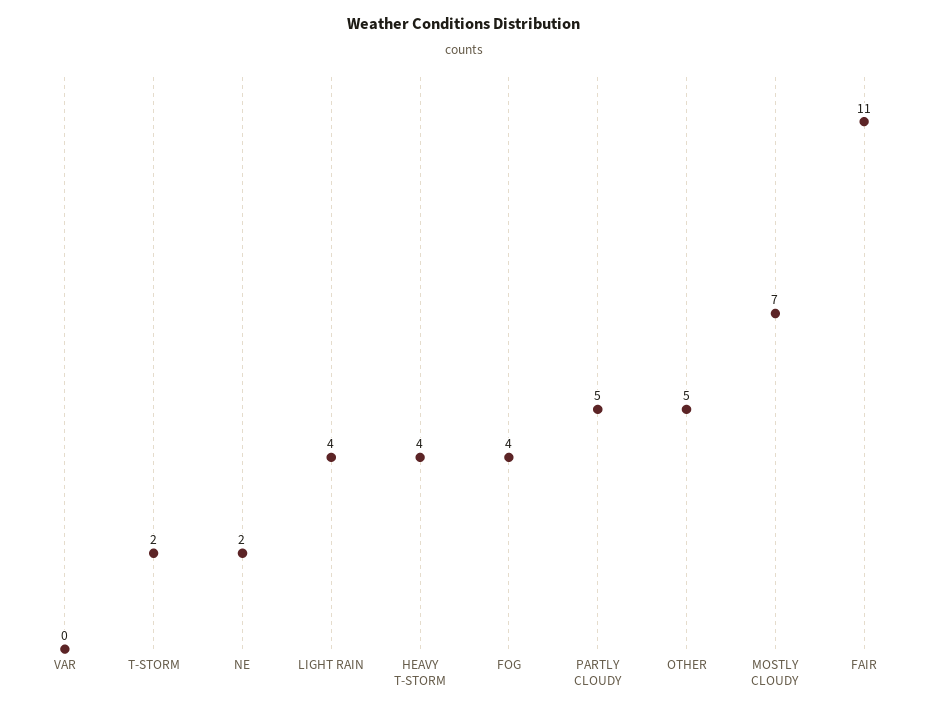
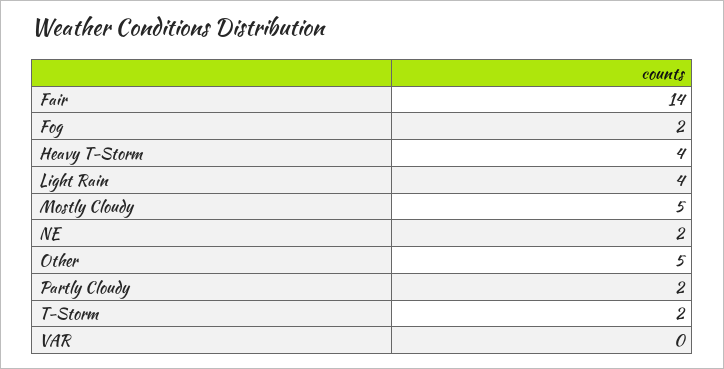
FOG: 4 -> 2
PARTLY CLOUDY: 5 -> 2
MOSTLY CLOUDY: 7 -> 5
FAIR: 11 -> 14

